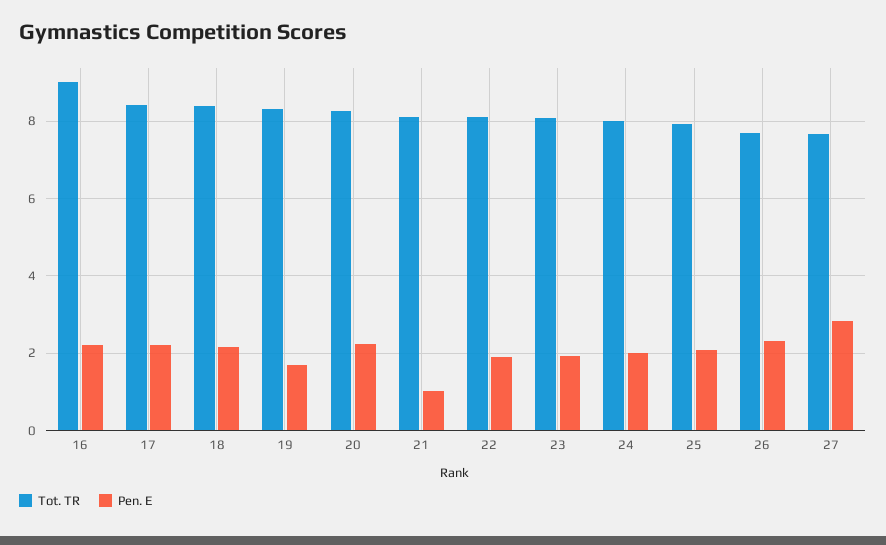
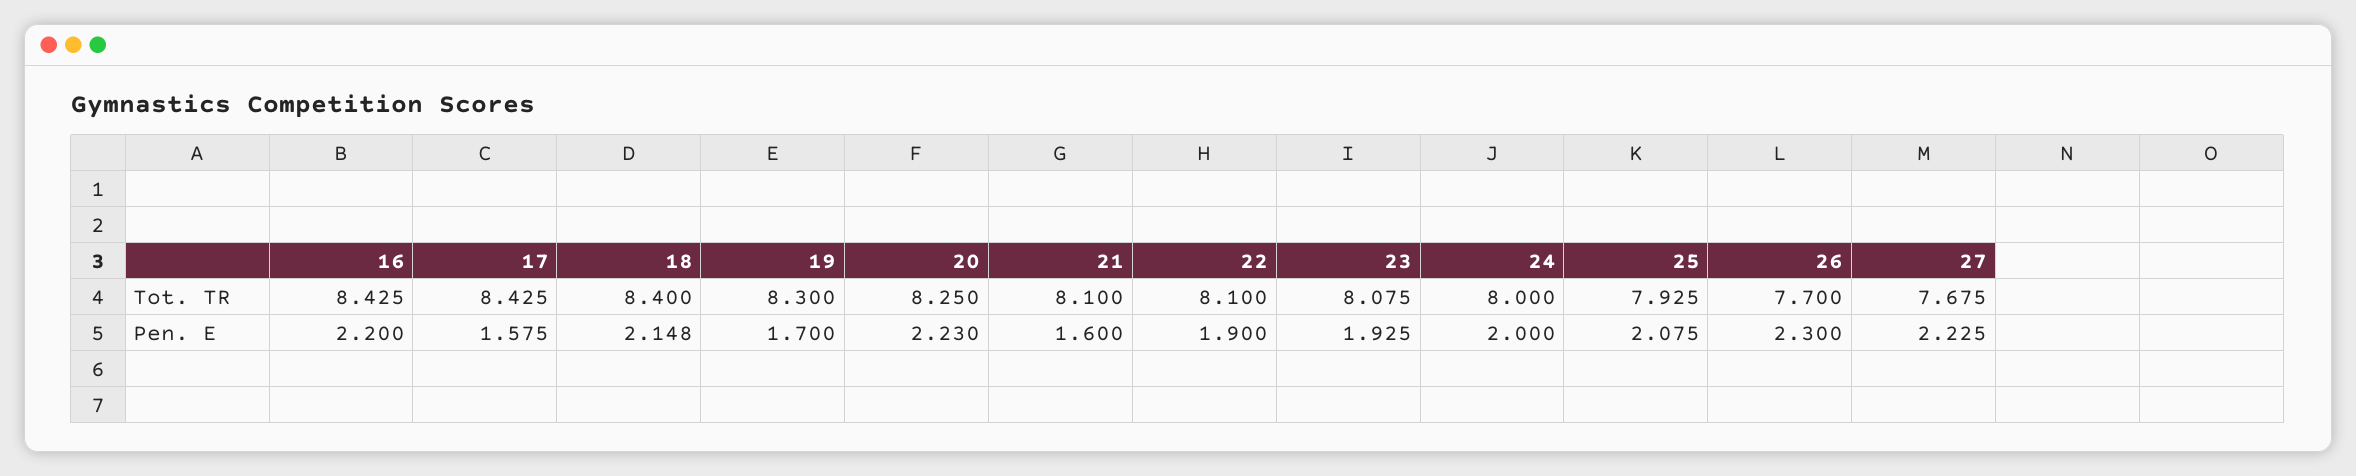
Tot. TR, 16: 9 -> 8.425
Pen. E, 17: 2.2 -> 1.575
Pen. E, 21: 1 -> 1.6
Pen. E, 27: 2.8 -> 2.225

